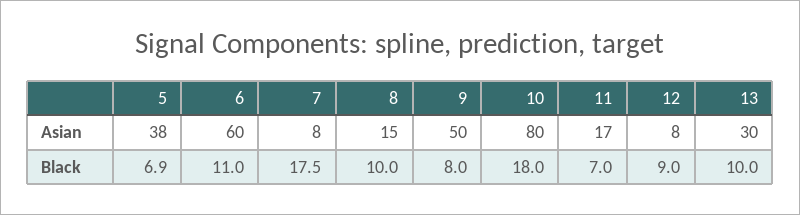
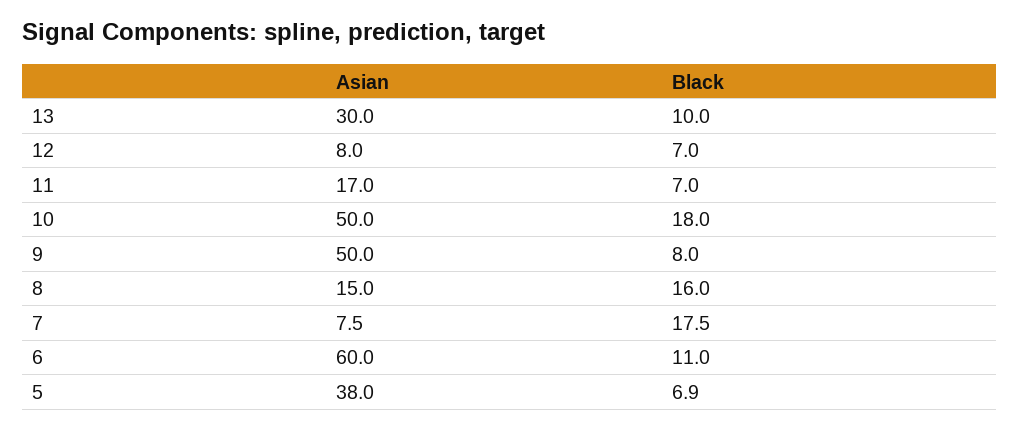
10, Asian: 80 -> 50
8, Black: 10 -> 16
12, Black: 9 -> 7

